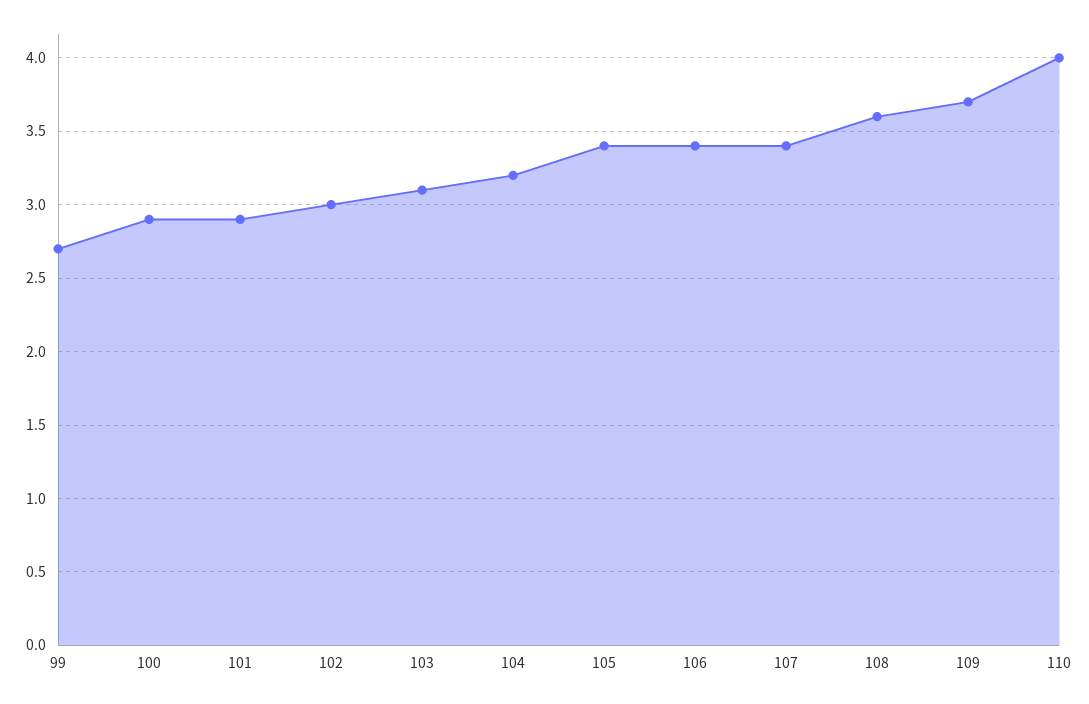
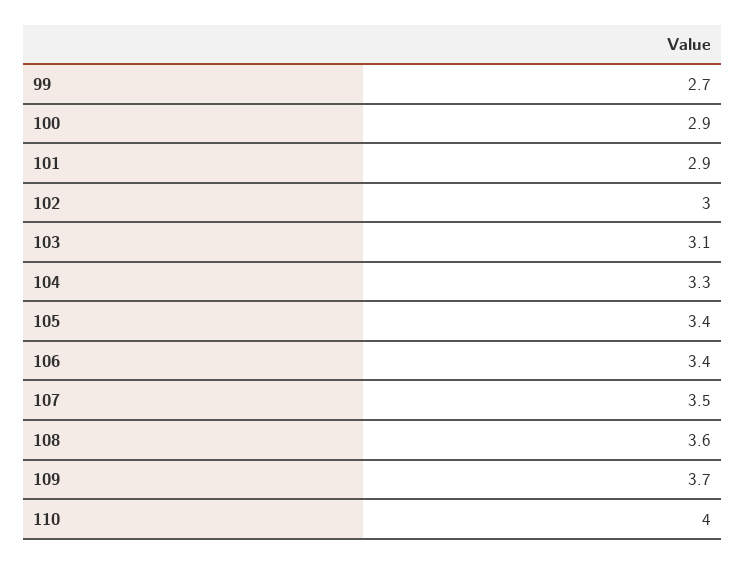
104: 3.2 -> 3.3
107: 3.4 -> 3.5

